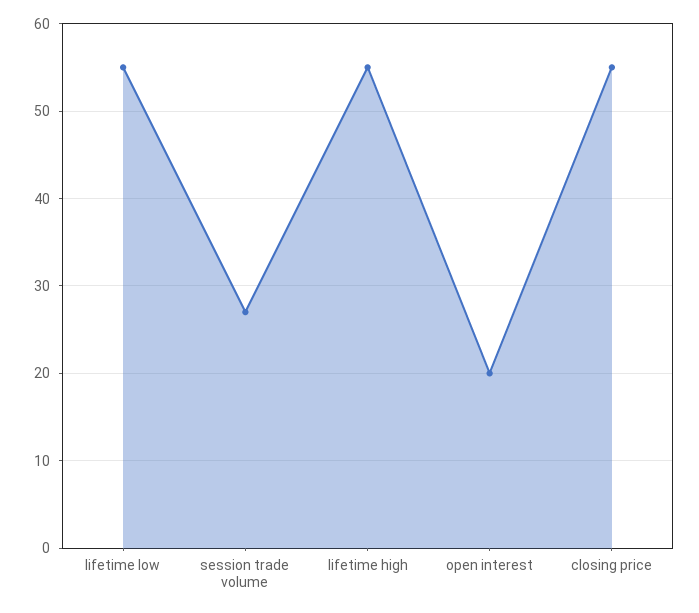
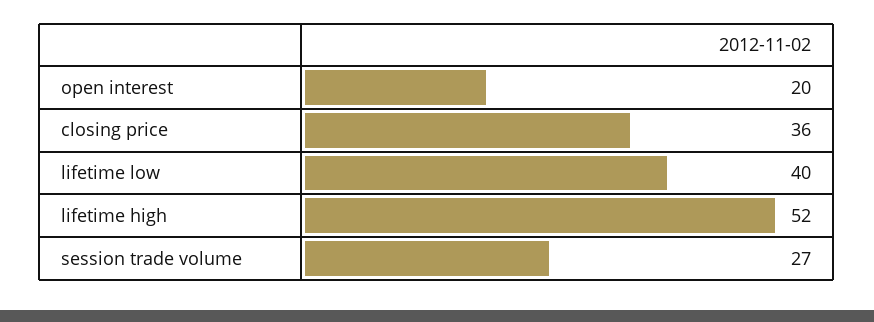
lifetime low: 55 -> 40
lifetime high: 55 -> 52
closing price: 55 -> 36

